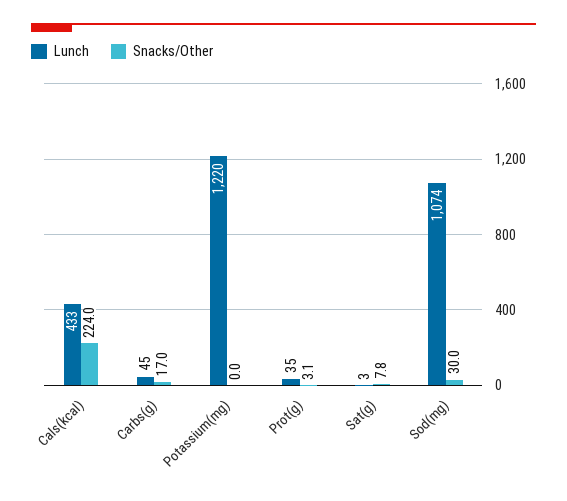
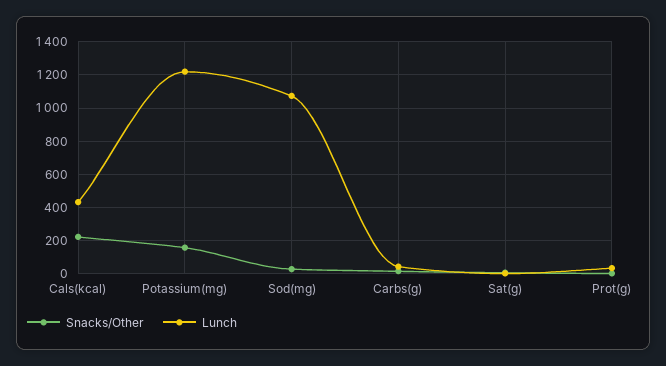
Snacks/Other, Potassium(mg): 0 -> 150

